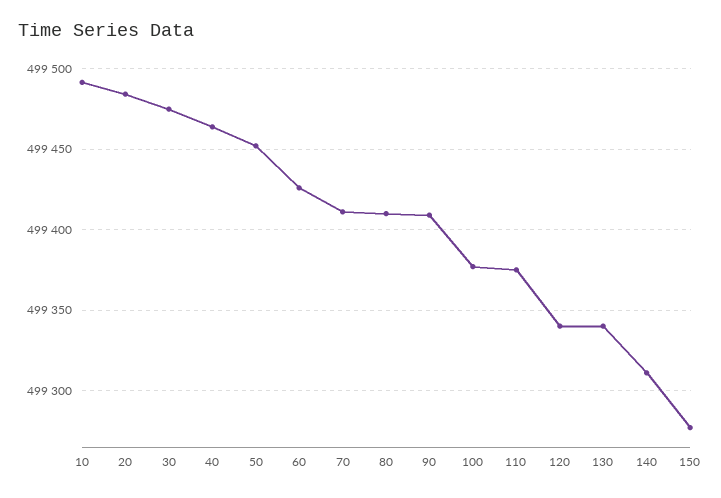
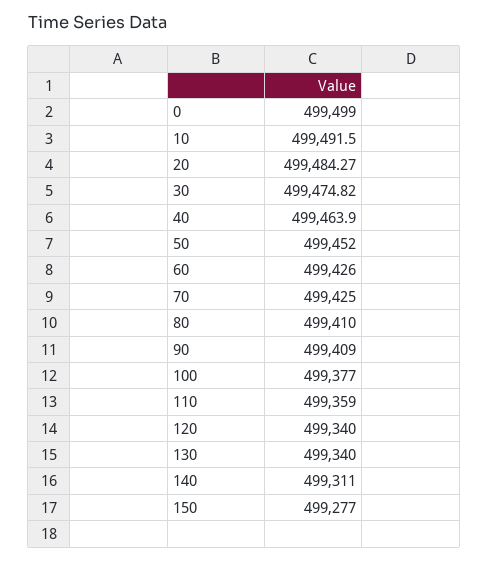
70: 499410 -> 499425
110: 499375 -> 499359
0: none -> 499499

